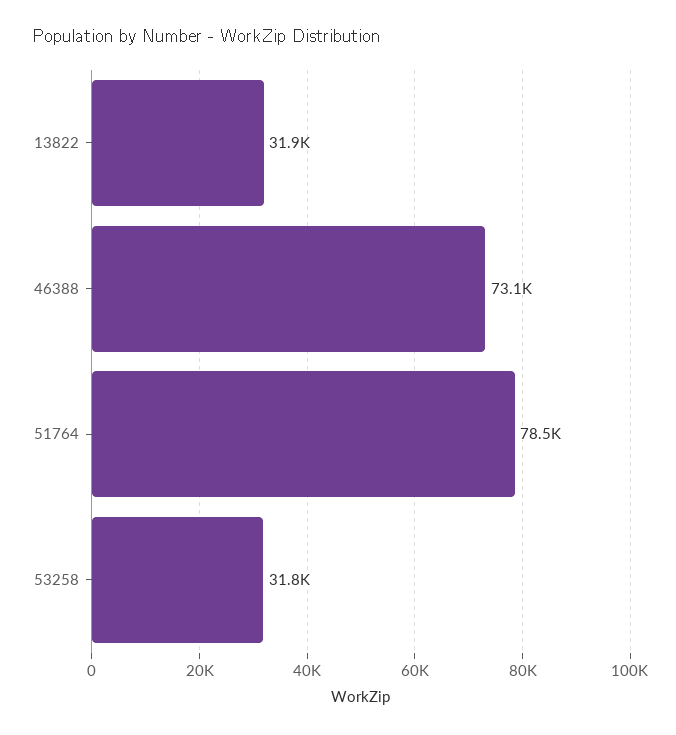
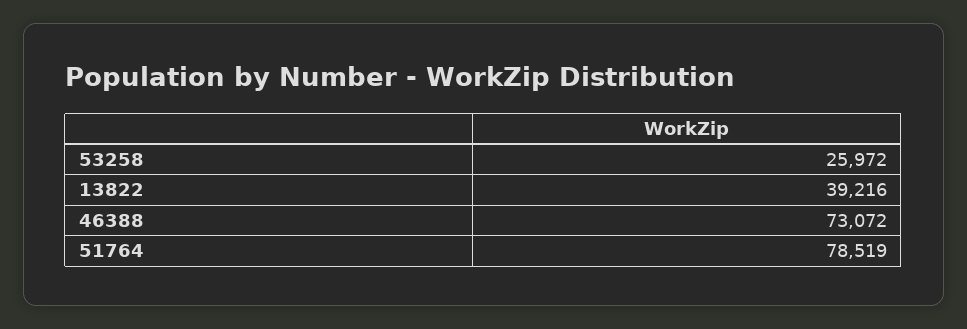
13822: 31900 -> 39216
53258: 31800 -> 25972

